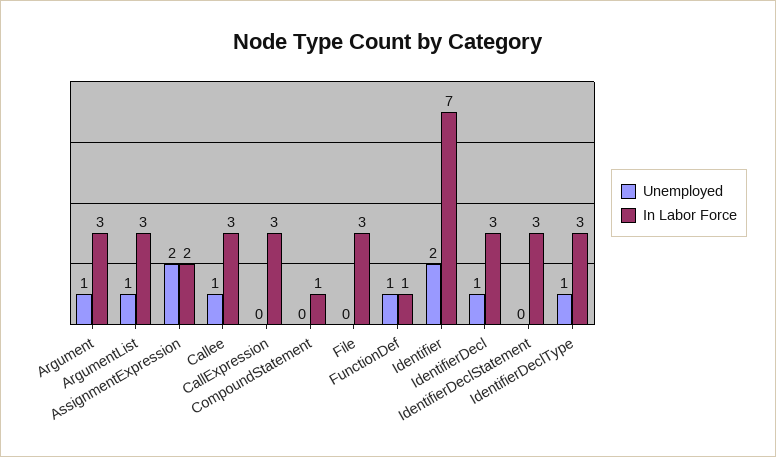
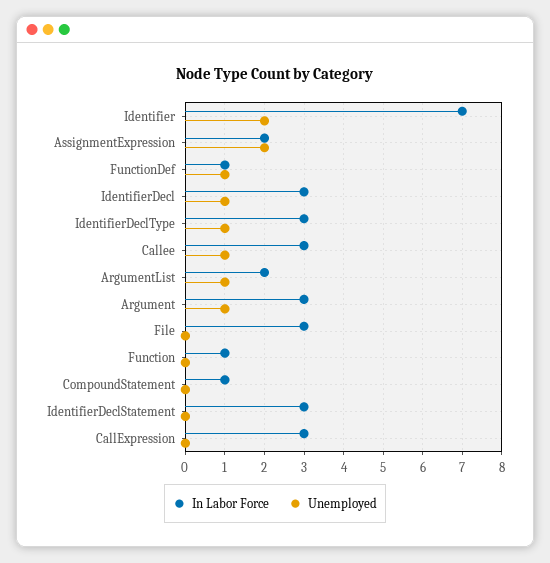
In Labor Force, ArgumentList: 3 -> 2
In Labor Force, Function: none -> 1
Unemployed, Function: none -> 0

